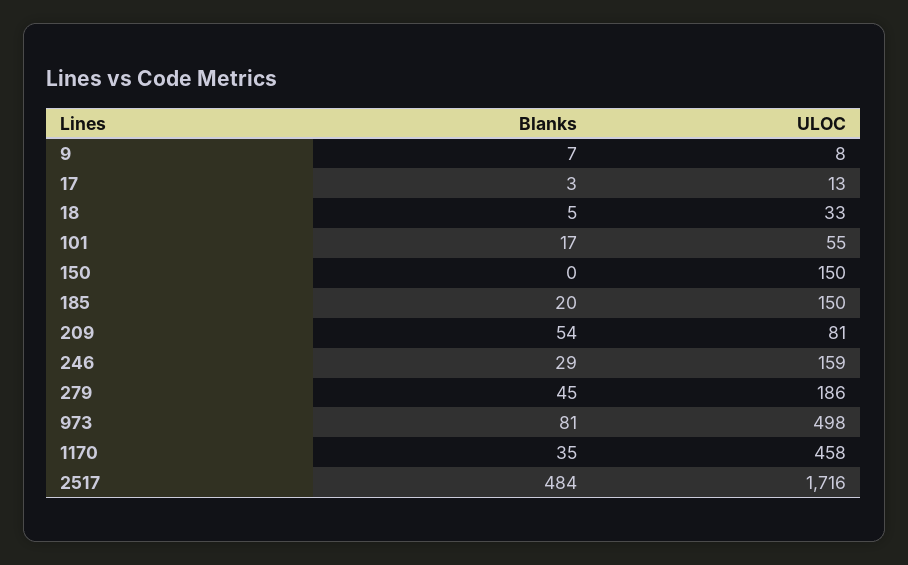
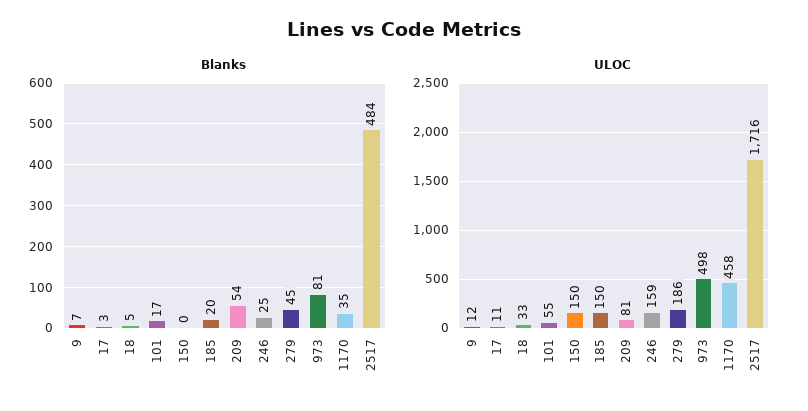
ULOC, 9: 8 -> 12
ULOC, 17: 13 -> 11
Blanks, 246: 29 -> 25

